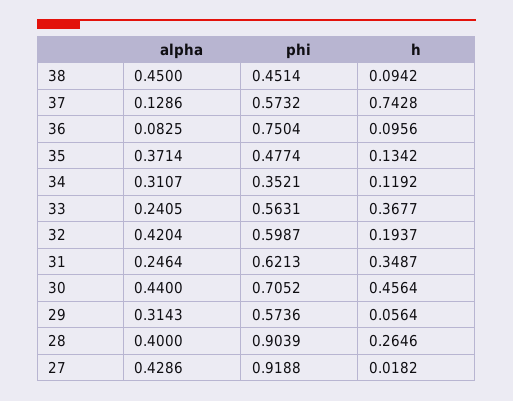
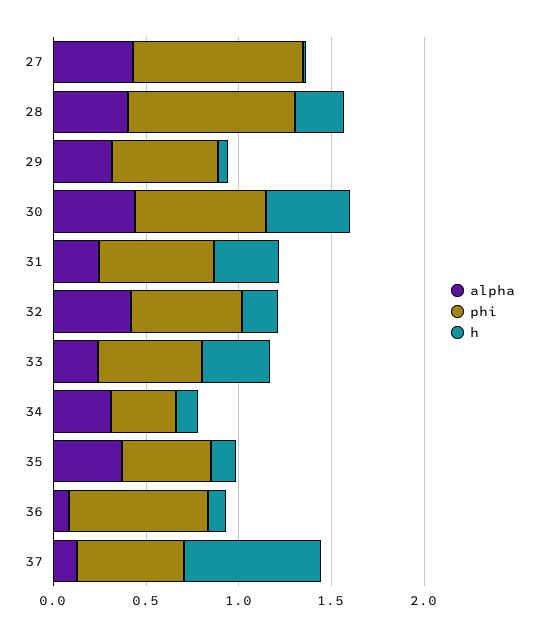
alpha, 38: 0.45 -> none
phi, 38: 0.4514 -> none
h, 38: 0.0942 -> none

